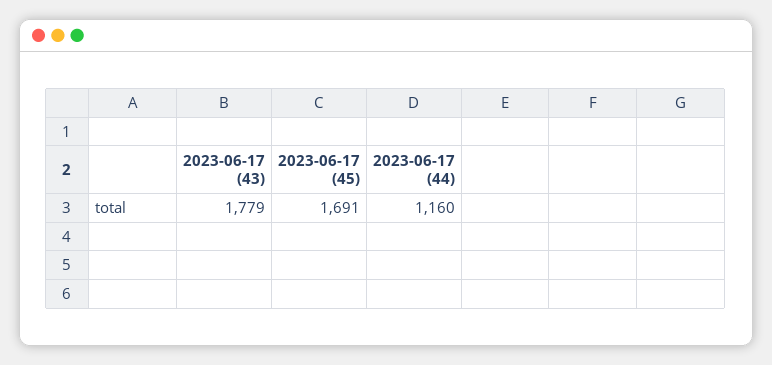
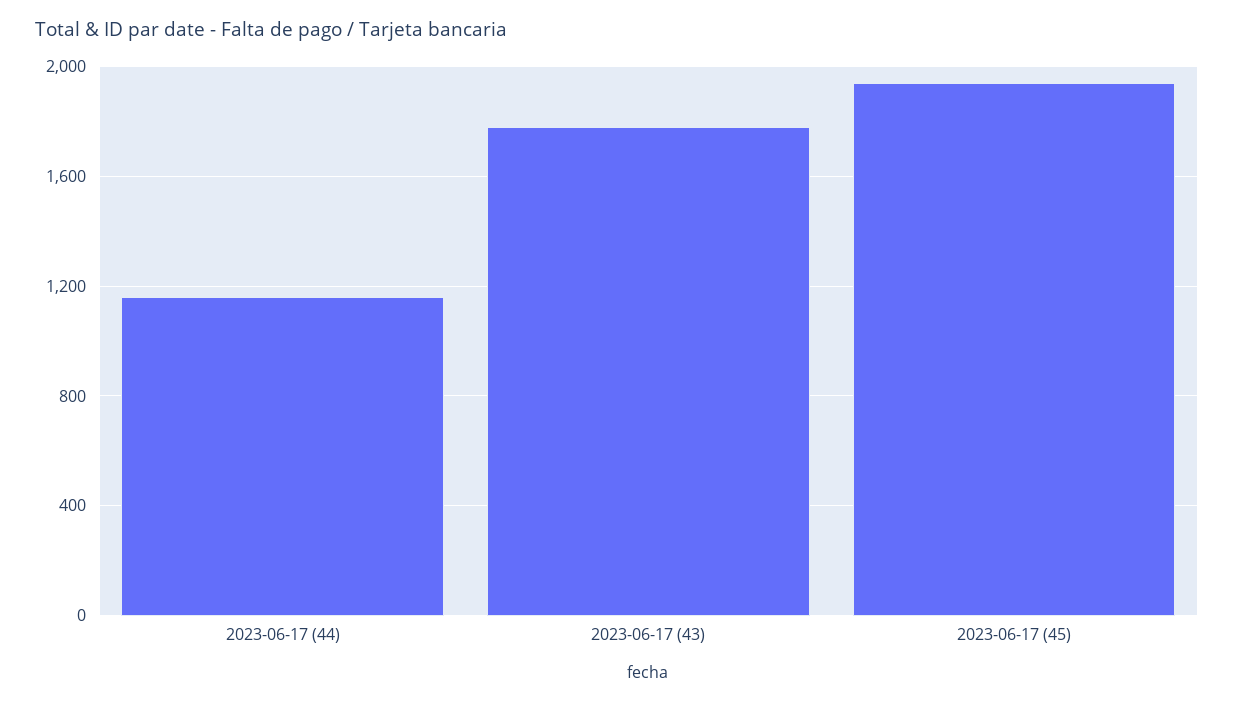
2023-06-17 (45): 1691 -> 1950

